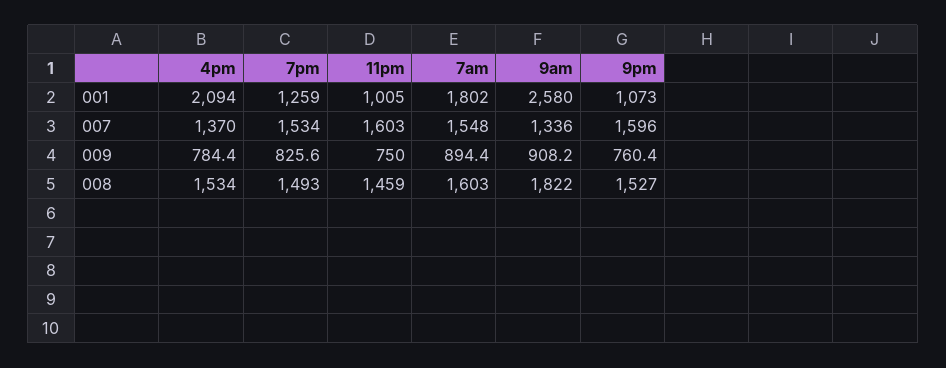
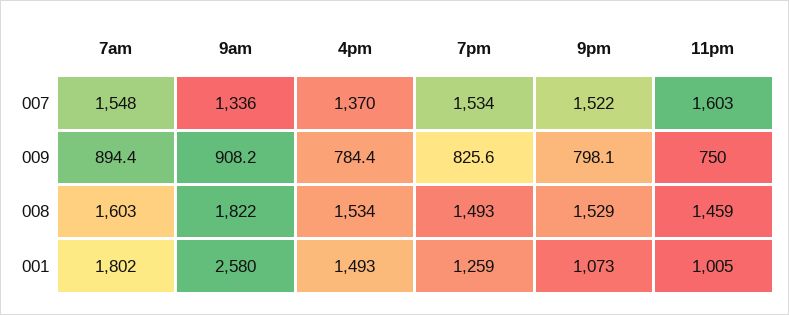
4pm, 001: 2094 -> 1493
9pm, 007: 1596 -> 1522
9pm, 009: 760.4 -> 798.1
9pm, 008: 1527 -> 1529

